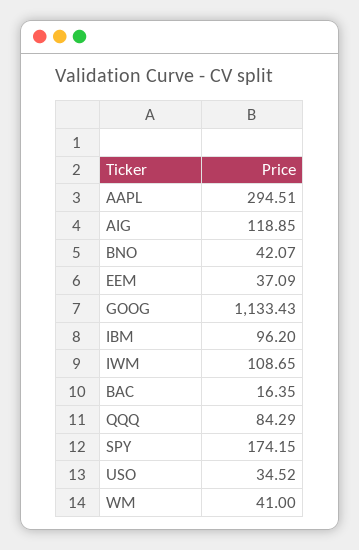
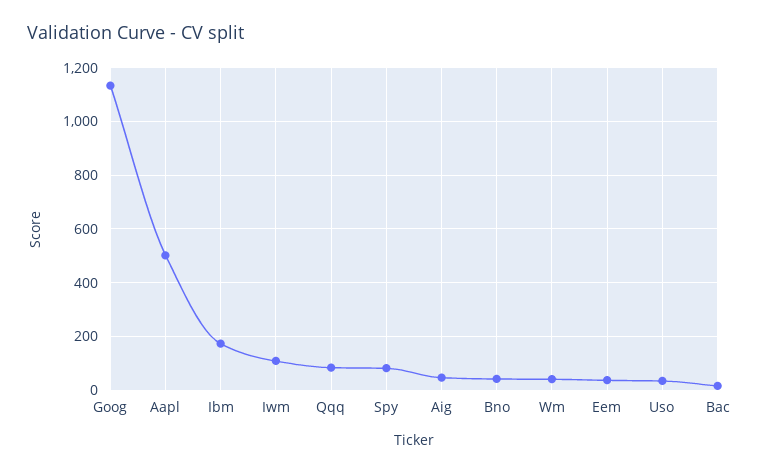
AAPL: 294.51 -> 500
AIG: 118.85 -> 50
IBM: 96.2 -> 175
SPY: 174.15 -> 75

